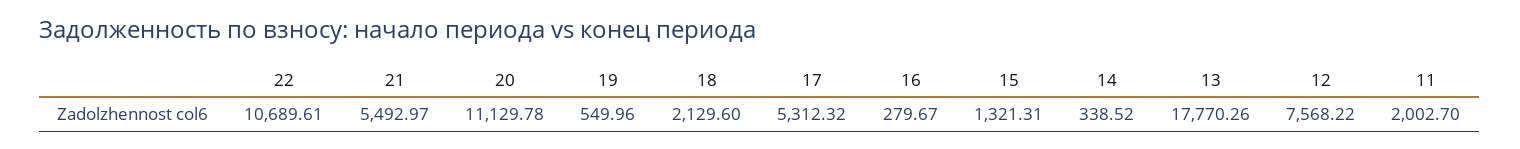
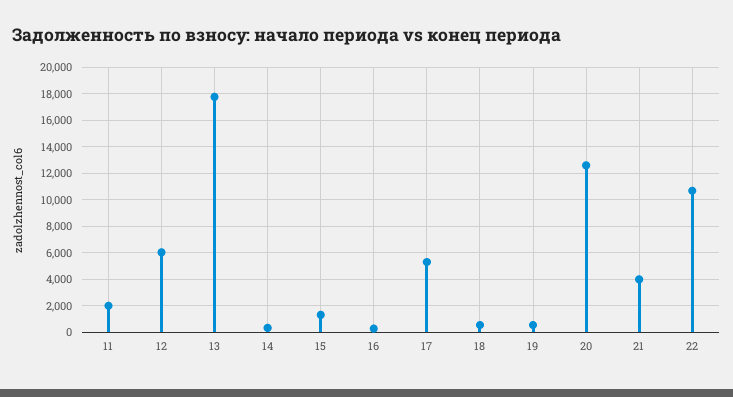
21: 5492.97 -> 4000
20: 11129.78 -> 12500
18: 2129.6 -> 500
12: 7568.22 -> 6000

